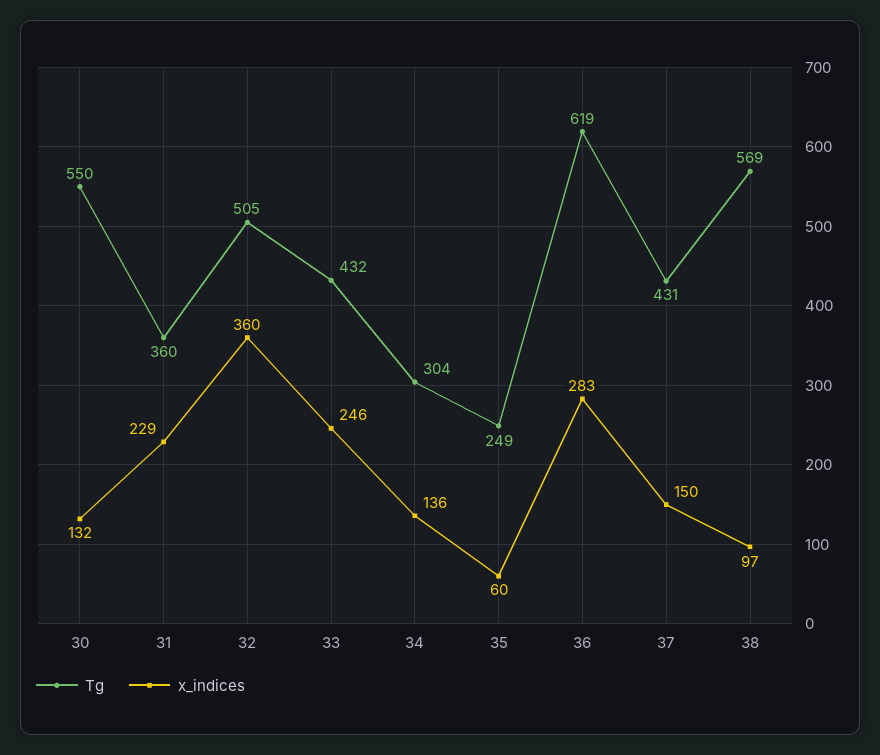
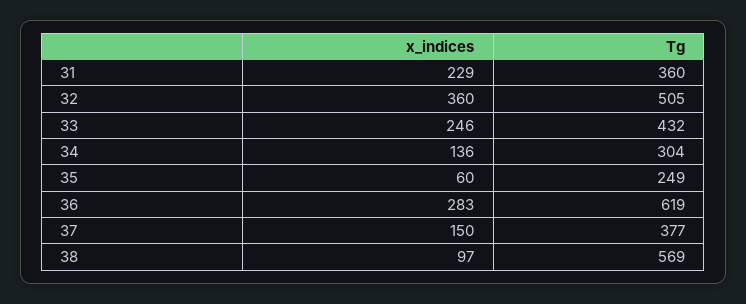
Tg, 30: 550 -> none
x_indices, 30: 132 -> none
Tg, 37: 431 -> 377

